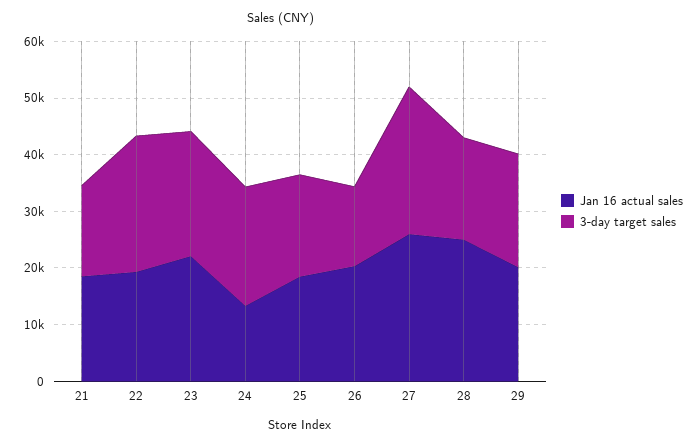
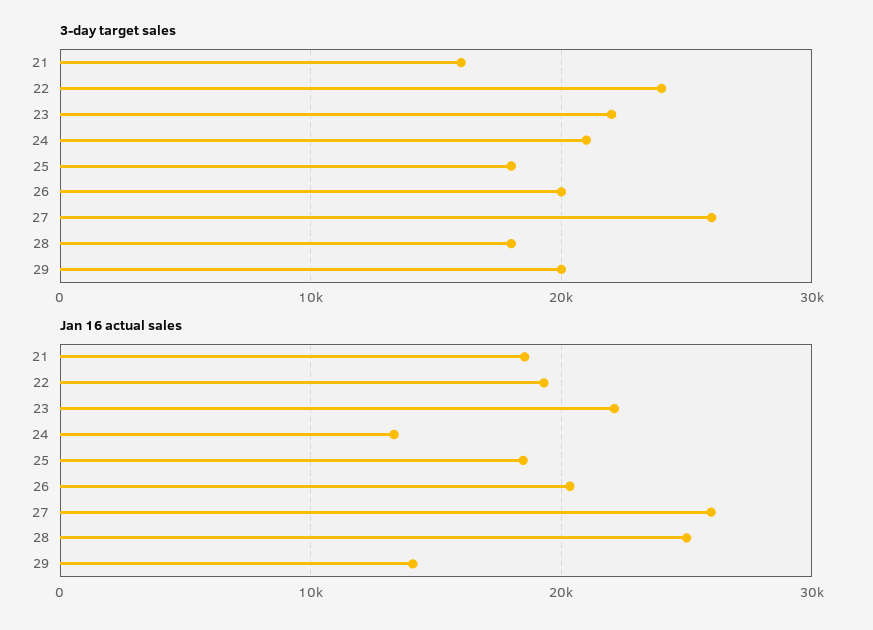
3-day target sales, 26: 14000 -> 20000
Jan 16 actual sales, 29: 20000 -> 14000

